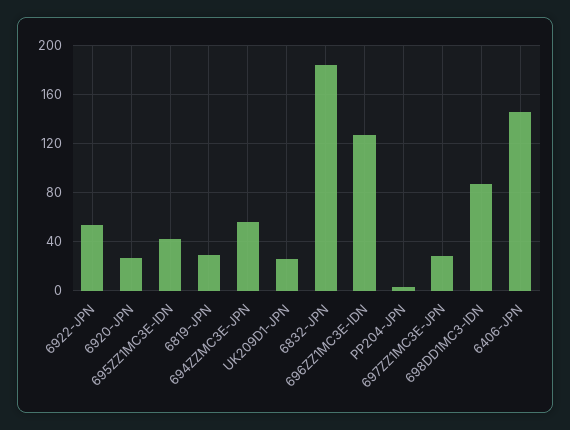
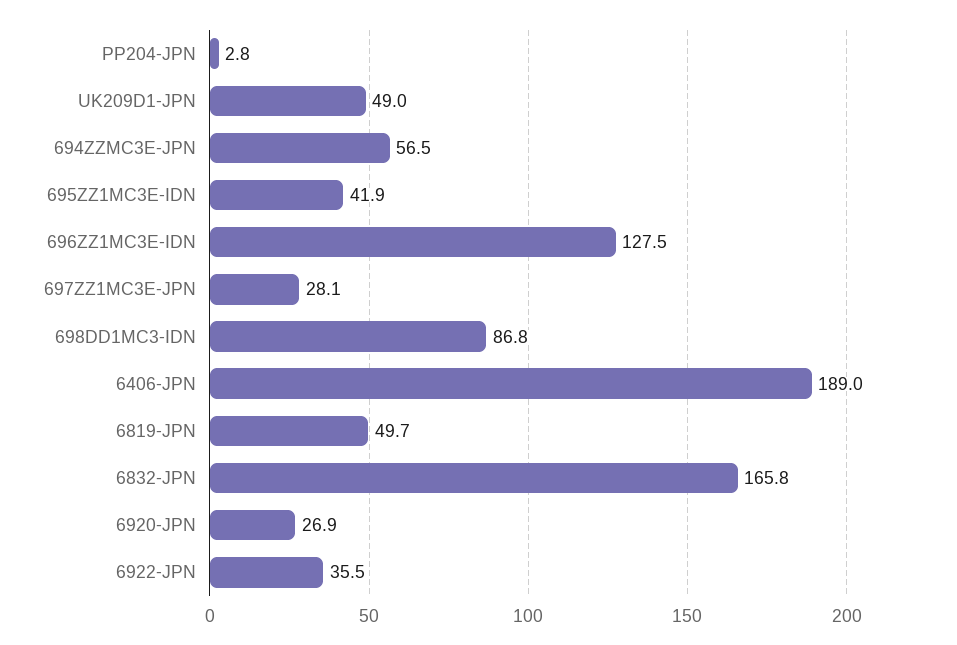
6922-JPN: 55 -> 35.5
6819-JPN: 30 -> 49.7
UK209D1-JPN: 25 -> 49
6832-JPN: 185 -> 165.8
6406-JPN: 145 -> 189

